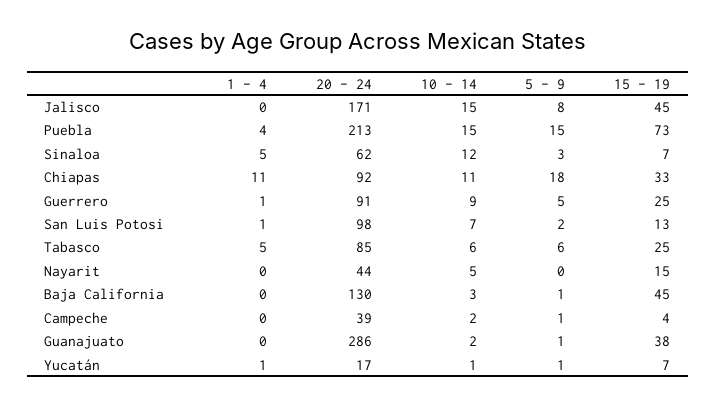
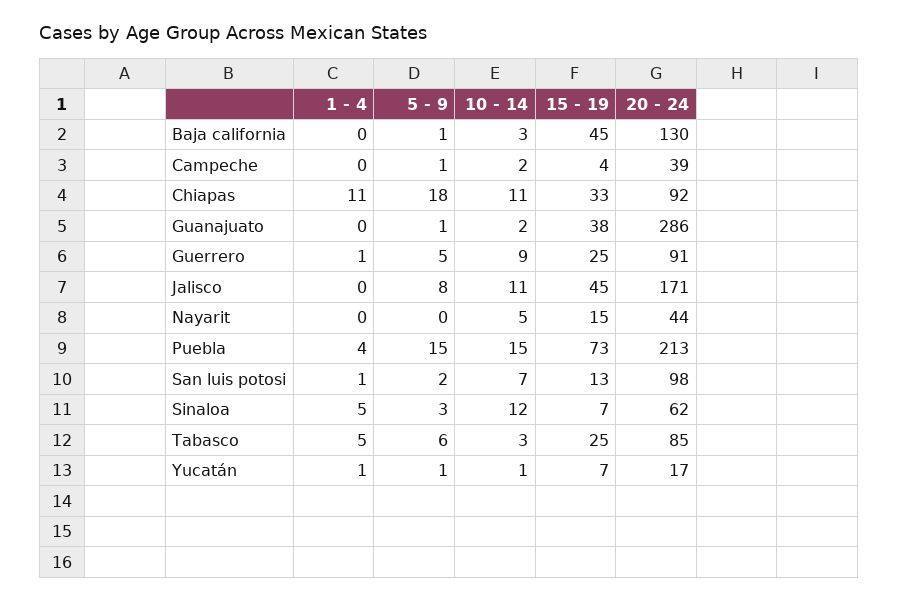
10 - 14, Jalisco: 15 -> 11
10 - 14, Tabasco: 6 -> 3

